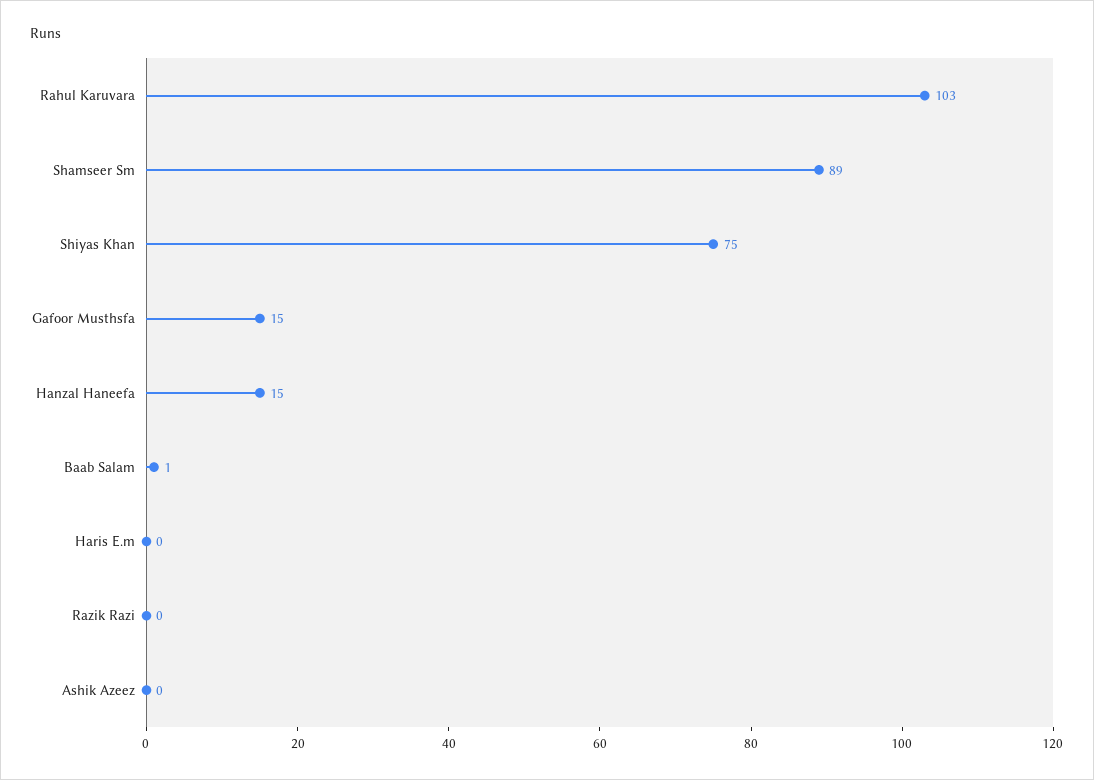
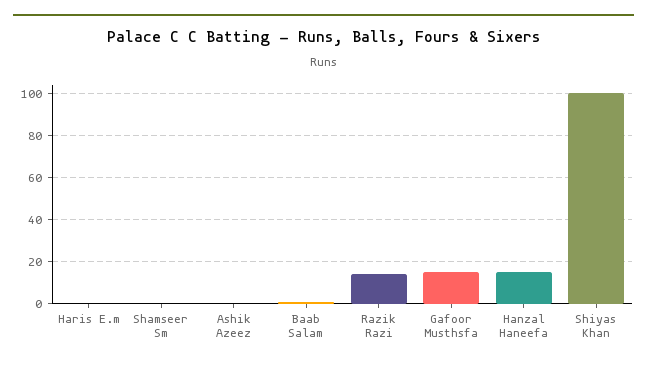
Rahul Karuvara: 103 -> none
Shamseer Sm: 89 -> 0
Shiyas Khan: 75 -> 100
Razik Razi: 0 -> 15

